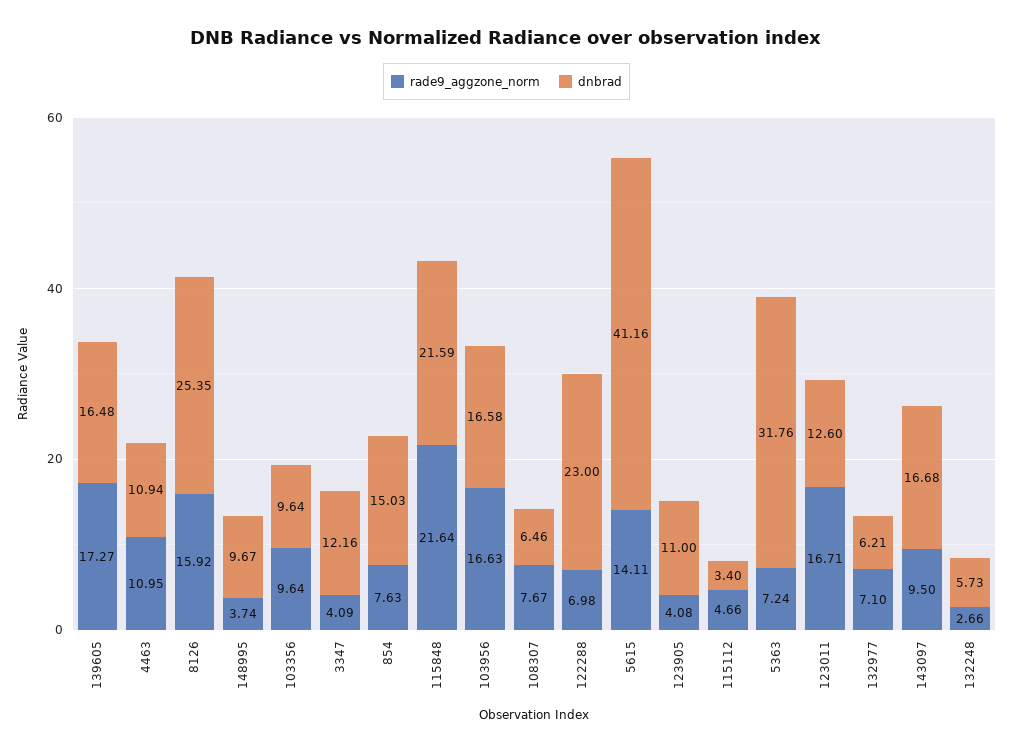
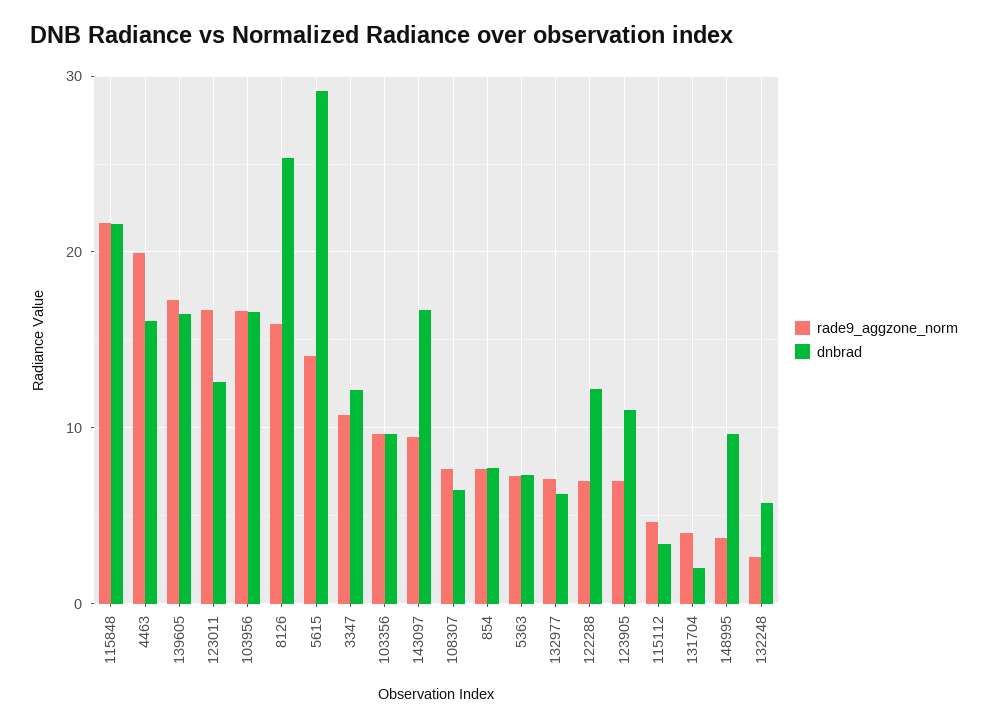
rade9_aggzone_norm, 4463: 10.95 -> 20
dnbrad, 4463: 10.94 -> 16
rade9_aggzone_norm, 3347: 4.09 -> 11
dnbrad, 854: 15.03 -> 8
dnbrad, 122288: 23 -> 12
dnbrad, 5615: 41.16 -> 29
rade9_aggzone_norm, 123905: 4.08 -> 7
dnbrad, 5363: 31.76 -> 7
rade9_aggzone_norm, 131704: none -> 4
dnbrad, 131704: none -> 2

